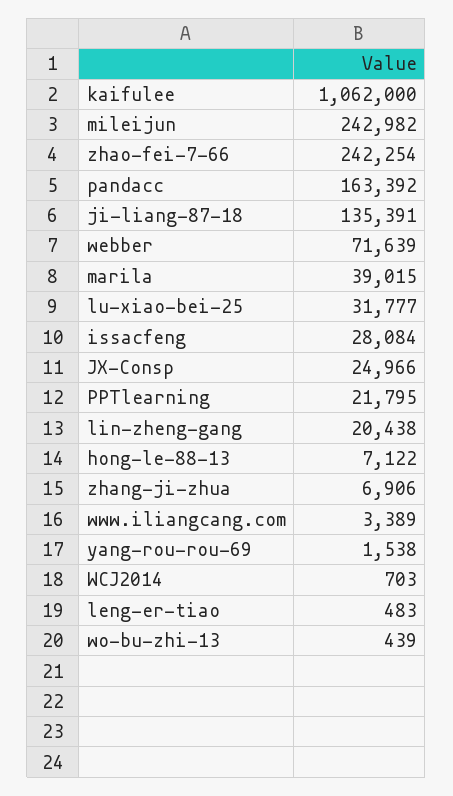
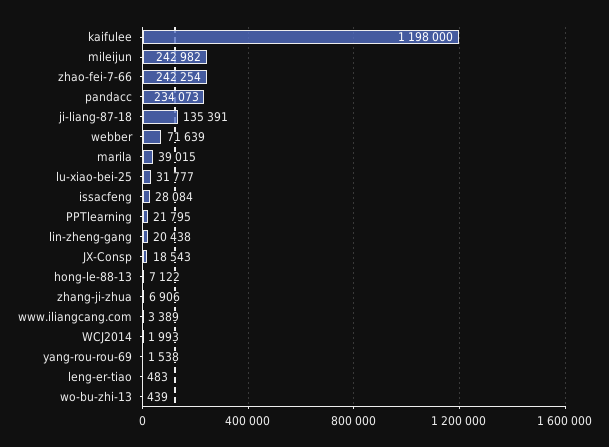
kaifulee: 1062000 -> 1198000
pandacc: 163392 -> 234073
JX-Consp: 24966 -> 18543
WCJ2014: 703 -> 1993

